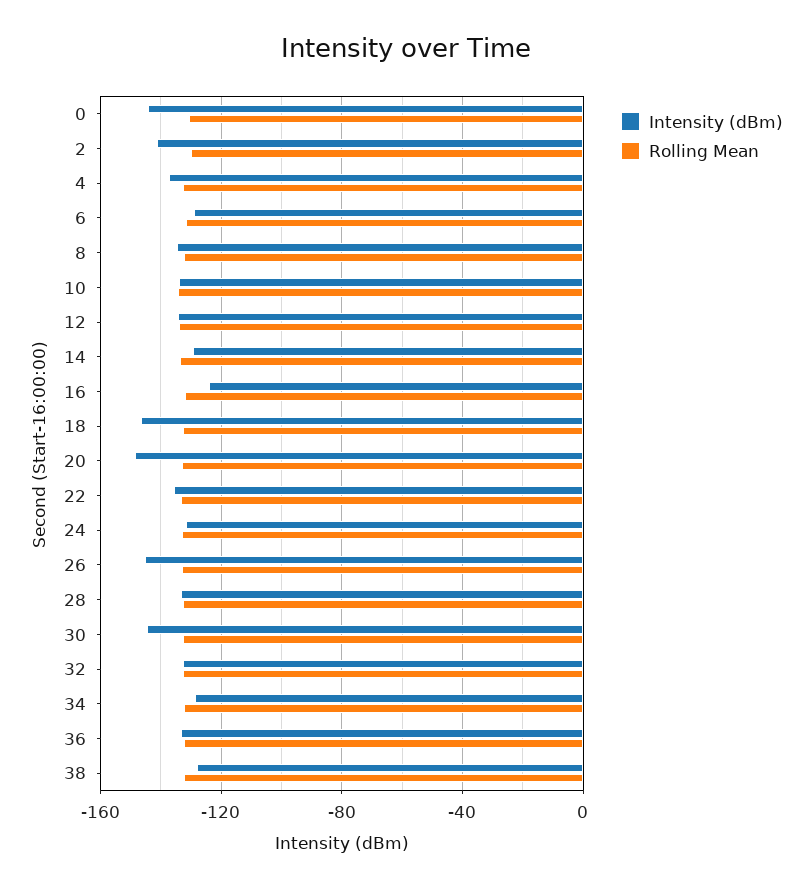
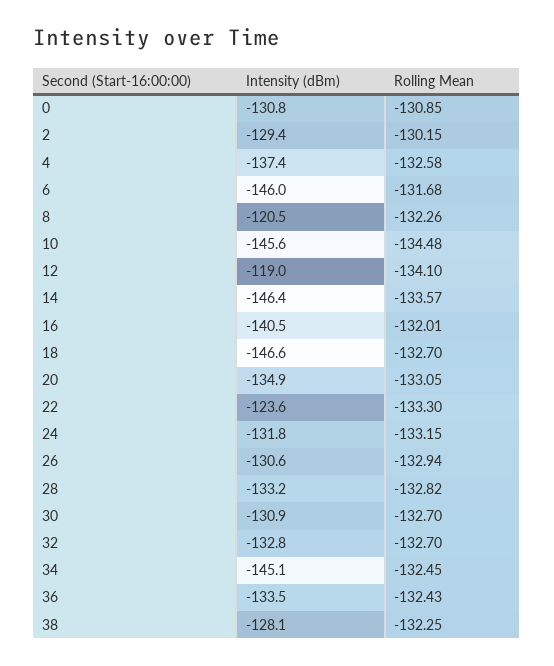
Intensity (dBm), 0: -145 -> -130.8
Intensity (dBm), 2: -140 -> -129.4
Intensity (dBm), 6: -130 -> -146
Intensity (dBm), 8: -135 -> -120.5
Intensity (dBm), 10: -135 -> -145.6
Intensity (dBm), 12: -135 -> -119
Intensity (dBm), 14: -130 -> -146.4
Intensity (dBm), 16: -125 -> -140.5
Intensity (dBm), 20: -150 -> -134.9
Intensity (dBm), 22: -135 -> -123.6
Intensity (dBm), 26: -145 -> -130.6
Intensity (dBm), 30: -145 -> -130.9
Intensity (dBm), 34: -130 -> -145.1

